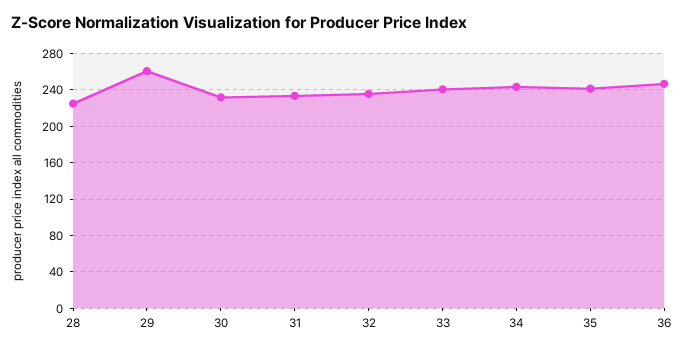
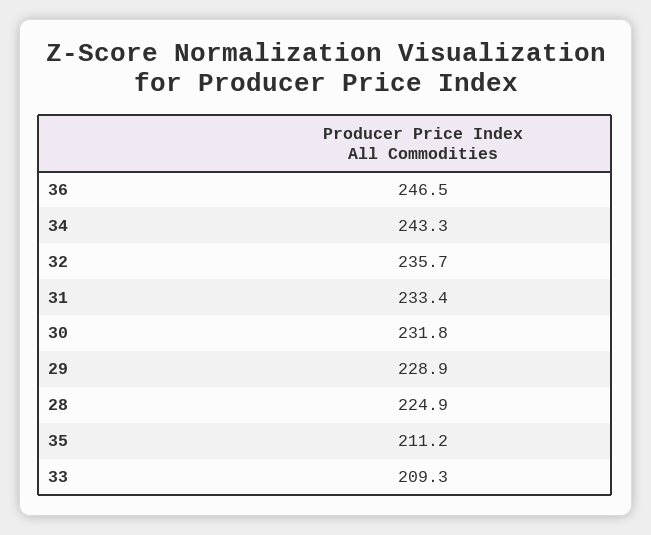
29: 260 -> 228.9
33: 240 -> 209.3
35: 240 -> 211.2

